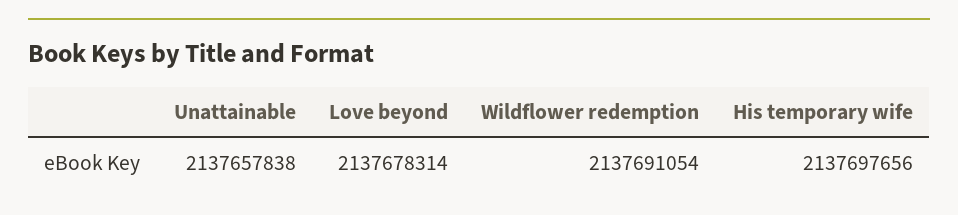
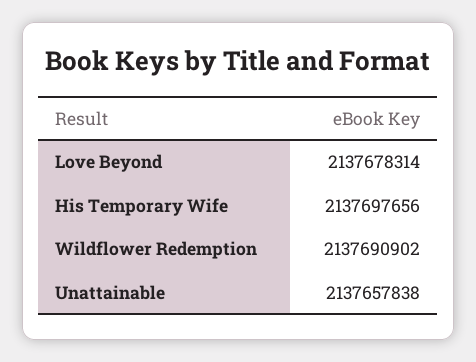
Wildflower redemption: 2137691054 -> 2137690902

